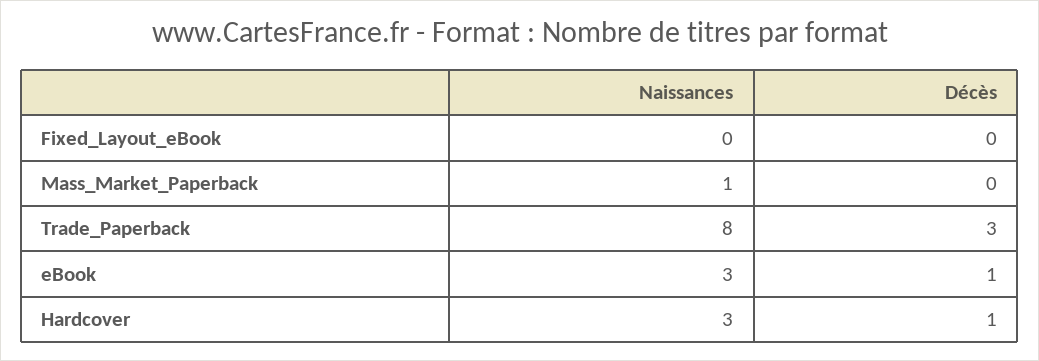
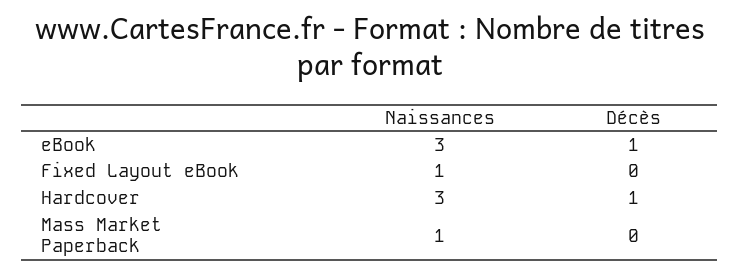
Naissances, Fixed_Layout_eBook: 0 -> 1
Naissances, Trade_Paperback: 8 -> none
Décès, Trade_Paperback: 3 -> none

